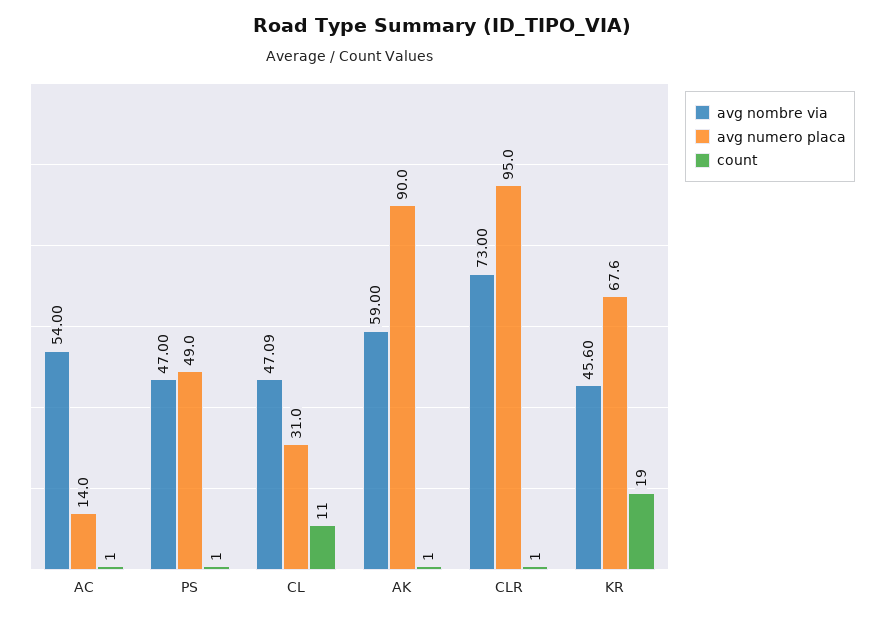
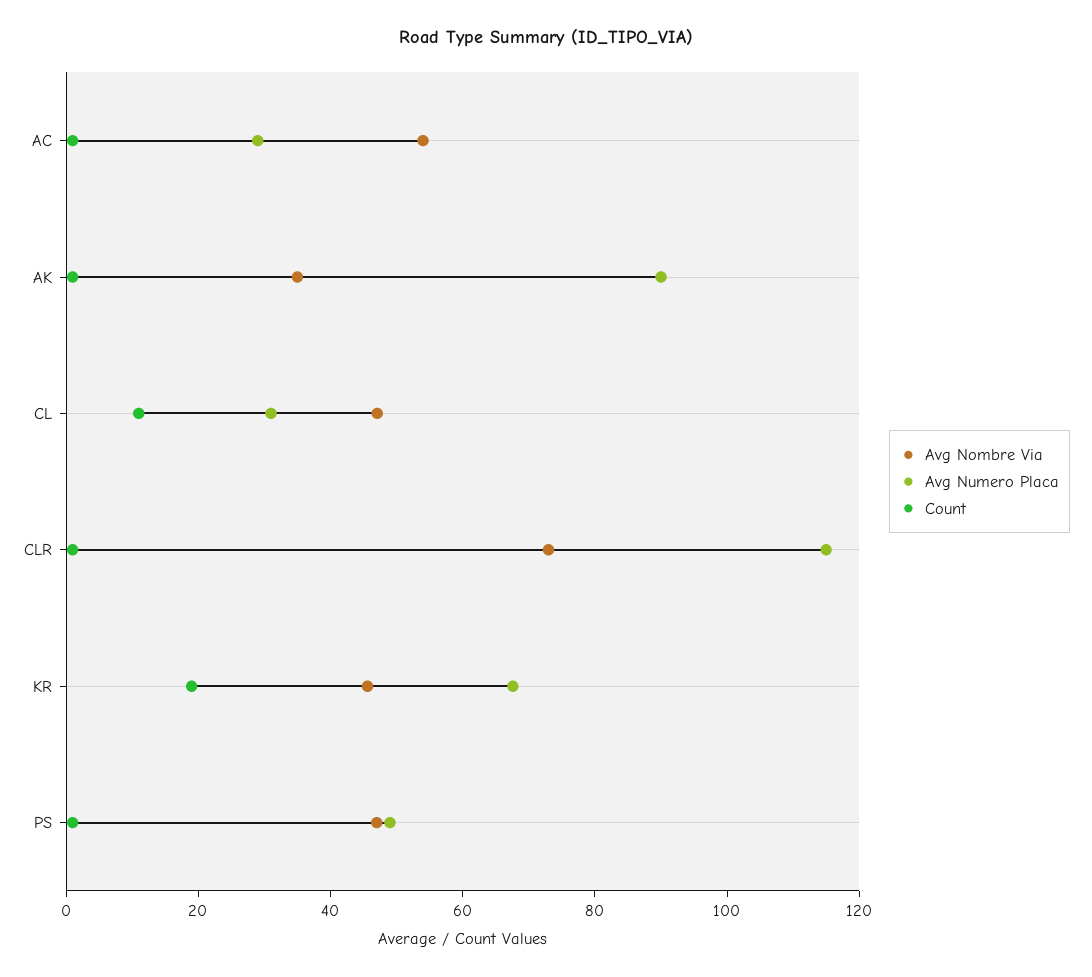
avg numero placa, AC: 14 -> 30
avg nombre via, AK: 59 -> 35
avg numero placa, CLR: 95 -> 115

